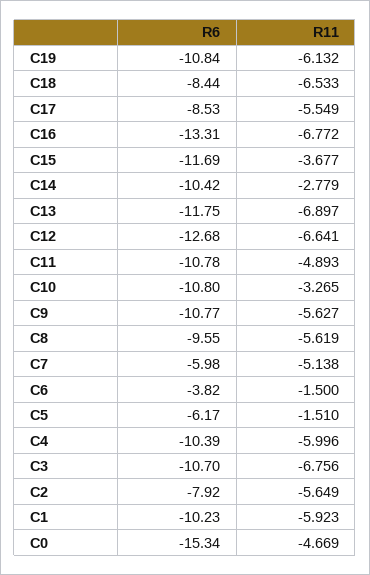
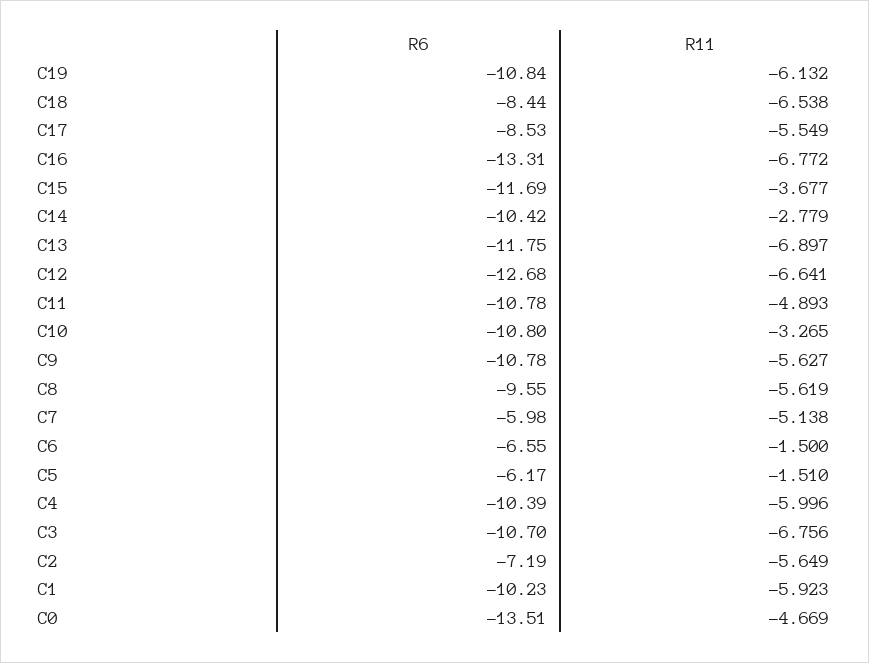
R11, C18: -6.533 -> -6.538
R6, C9: -10.77 -> -10.78
R6, C6: -3.82 -> -6.55
R6, C2: -7.92 -> -7.19
R6, C0: -15.34 -> -13.51

